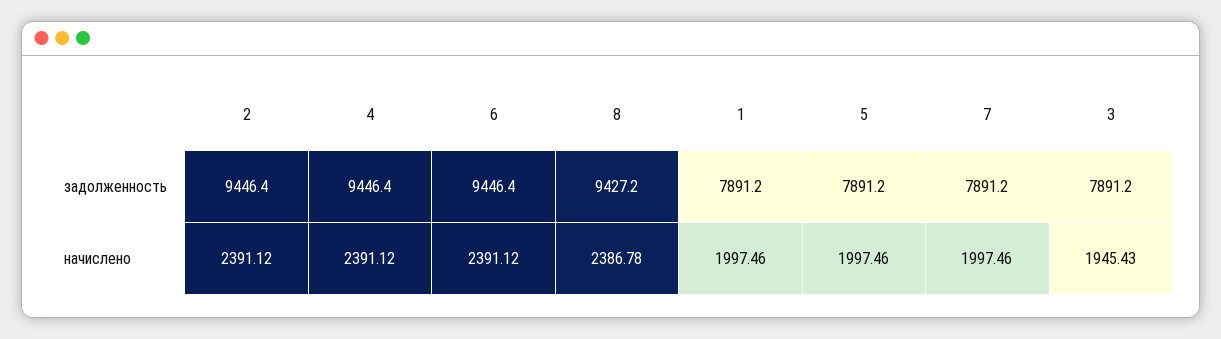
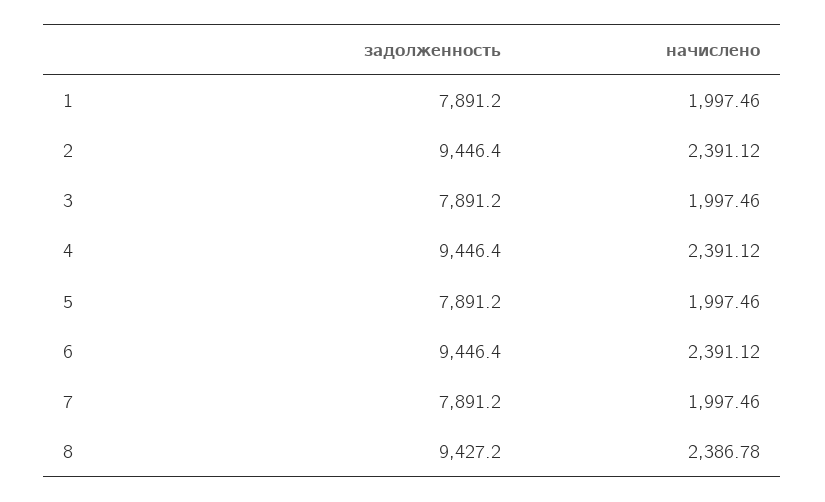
3, начислено: 1945.43 -> 1997.46

